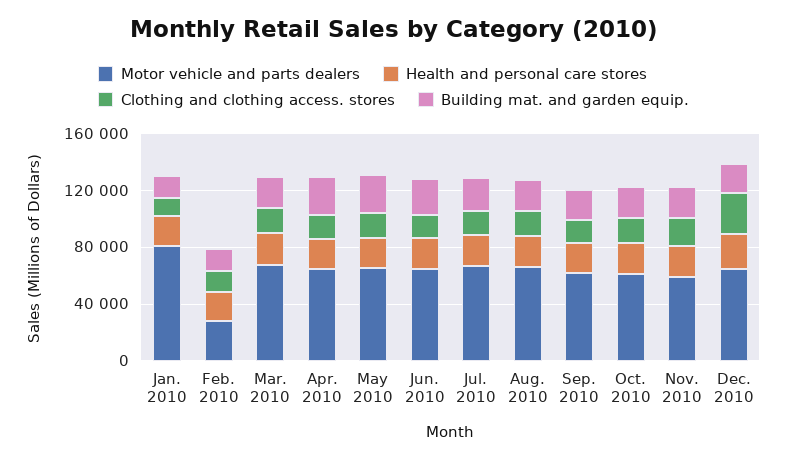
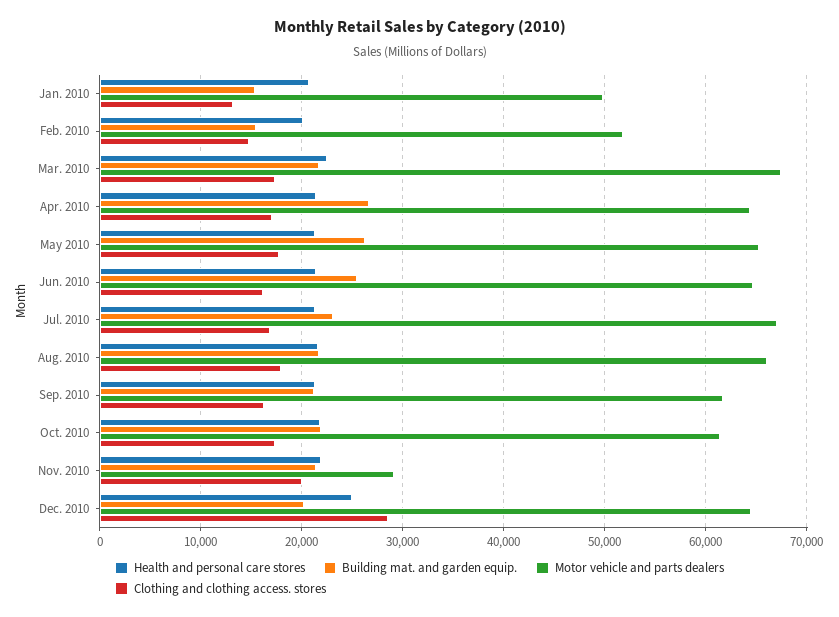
Motor vehicle and parts dealers, Jan. 2010: 80000 -> 50000
Motor vehicle and parts dealers, Feb. 2010: 30000 -> 52000
Motor vehicle and parts dealers, Nov. 2010: 60000 -> 29000

